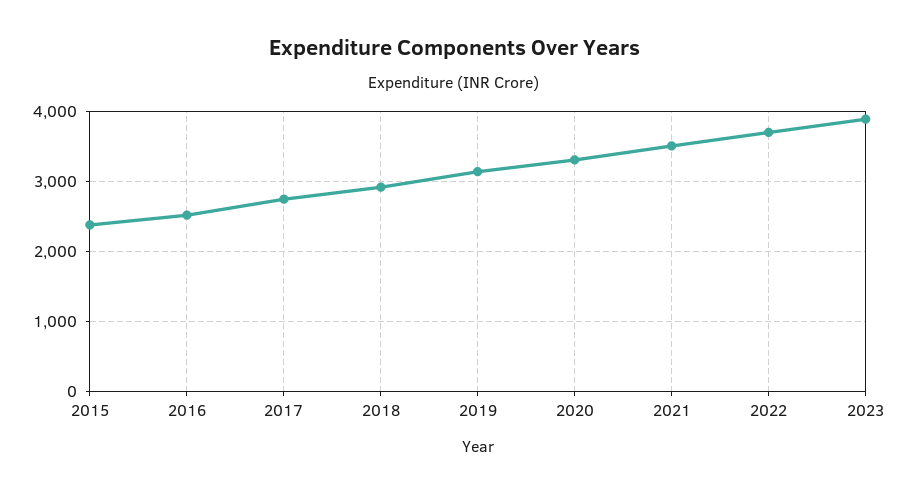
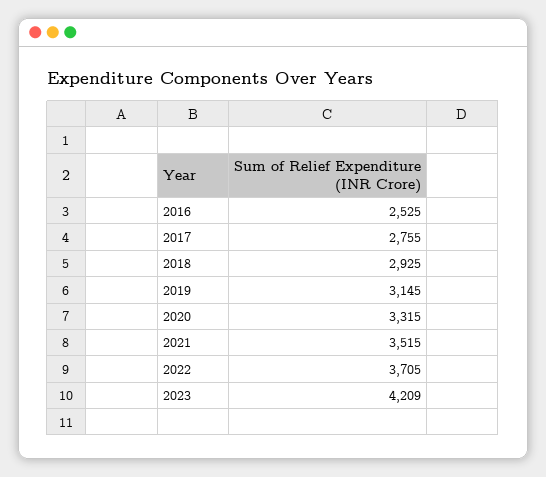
2015: 2400 -> none
2023: 3900 -> 4209

